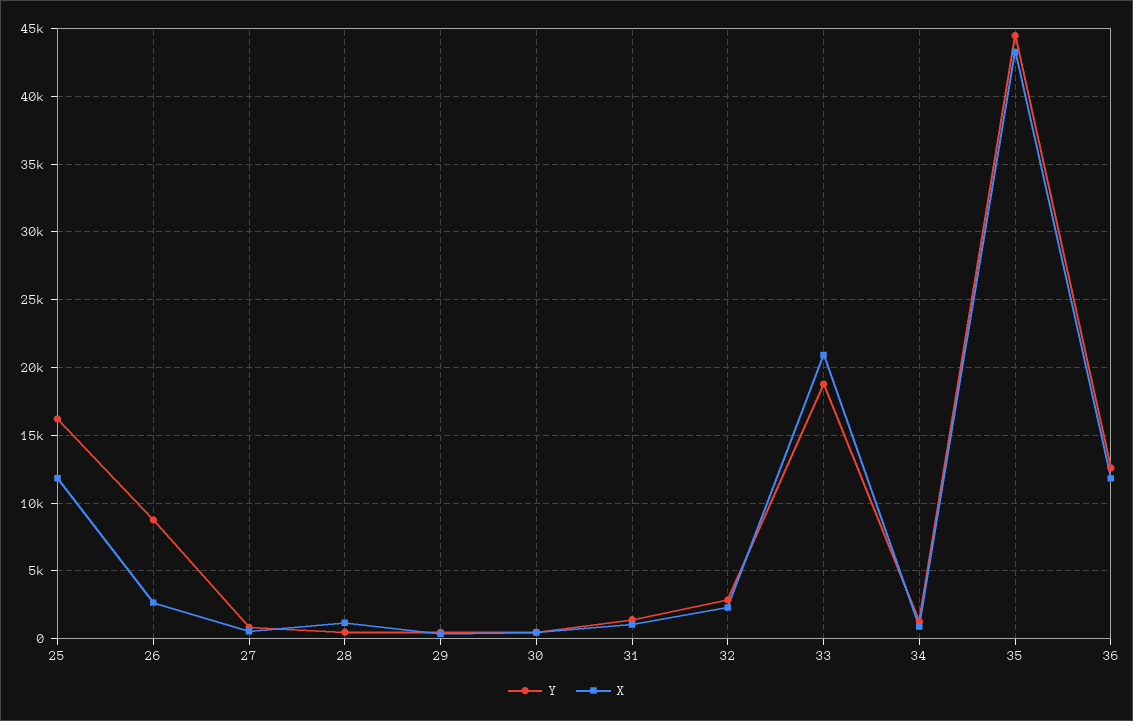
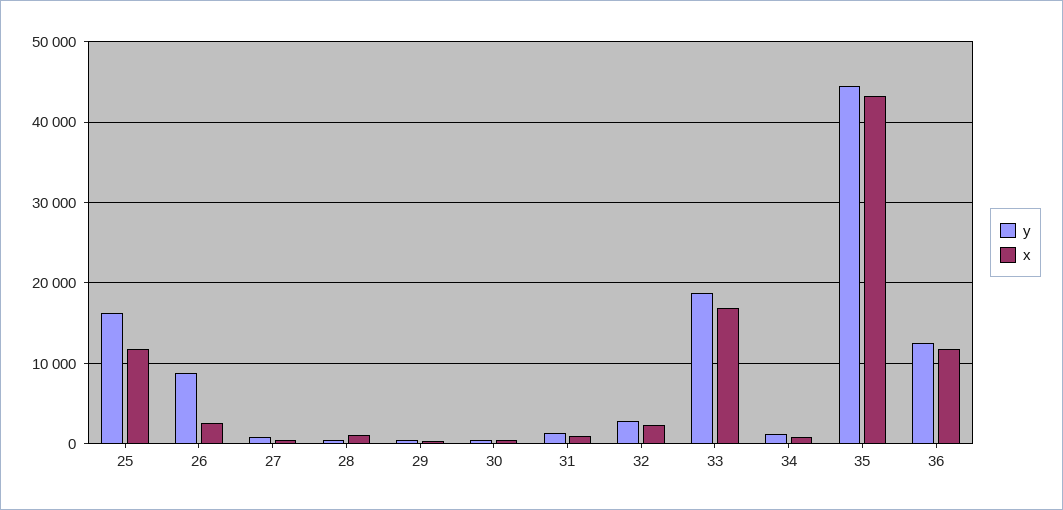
X, 33: 21000 -> 17000

